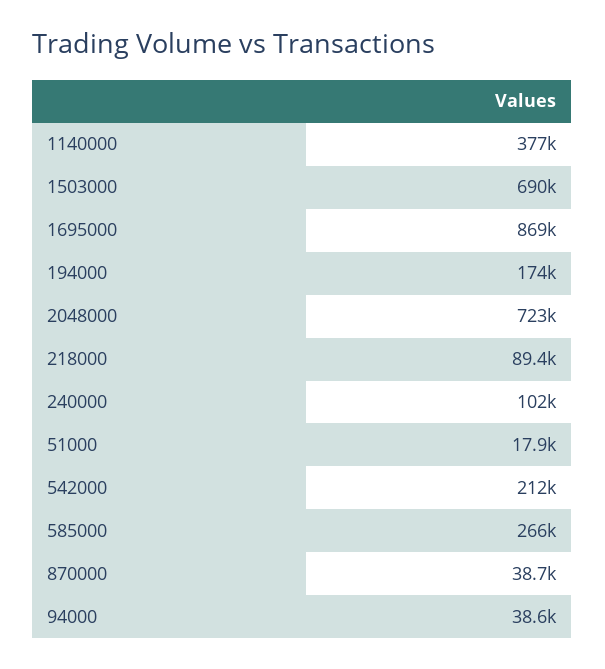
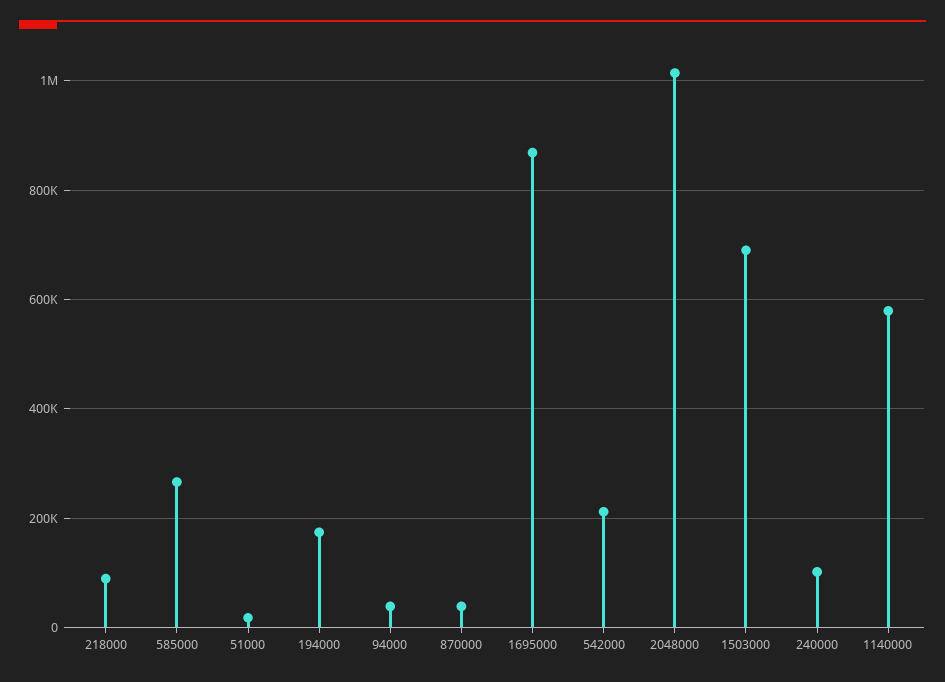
1140000: 377000 -> 580000
2048000: 723000 -> 1020000

